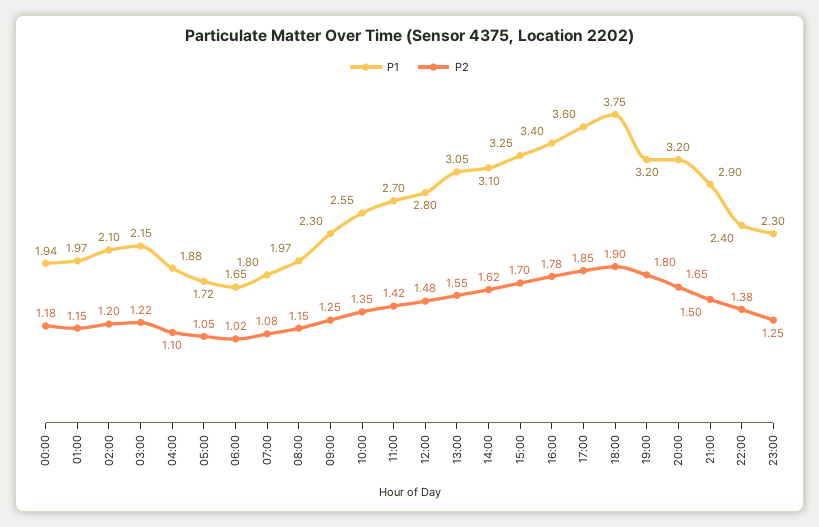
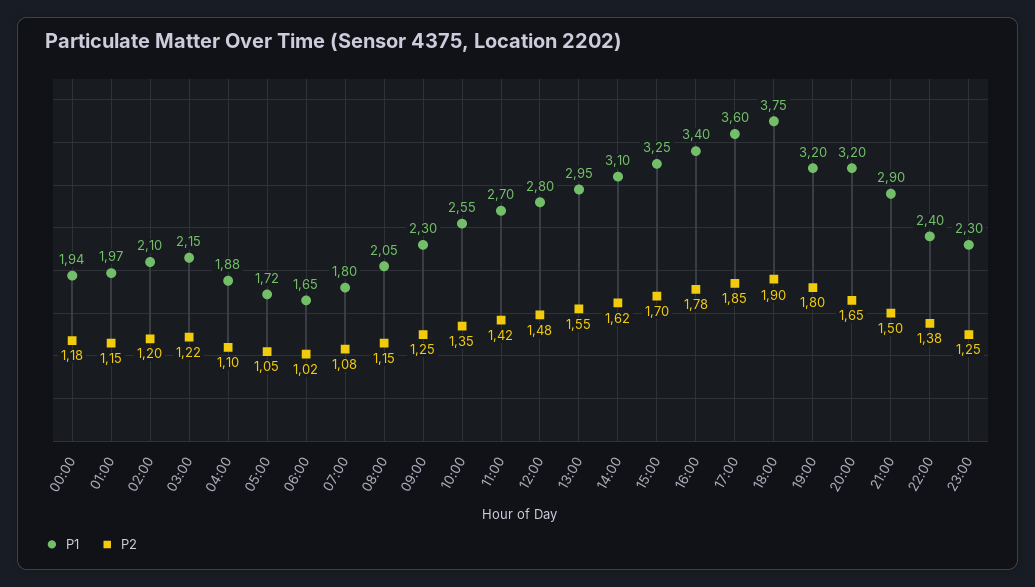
P1, 08:00: 1.97 -> 2.05
P1, 13:00: 3.05 -> 2.95

